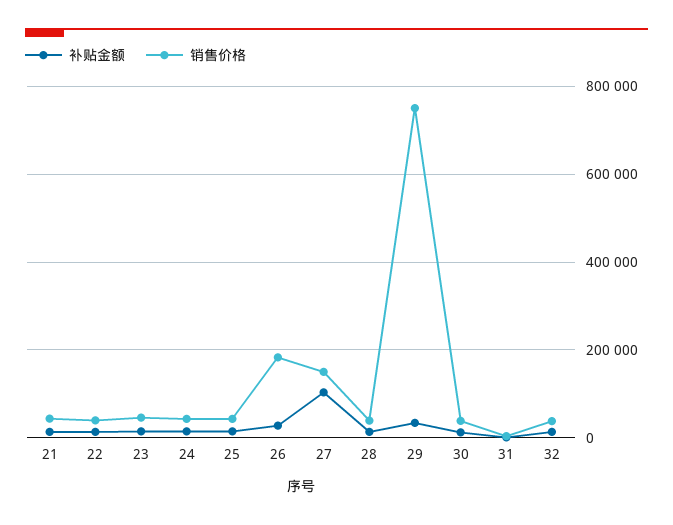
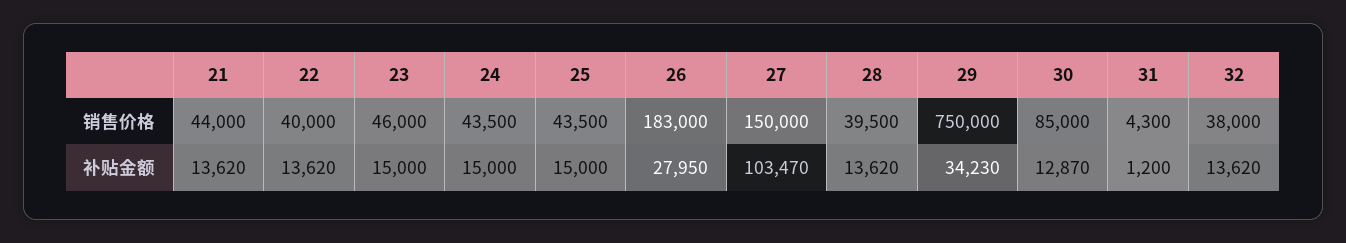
销售价格, 30: 40000 -> 85000

